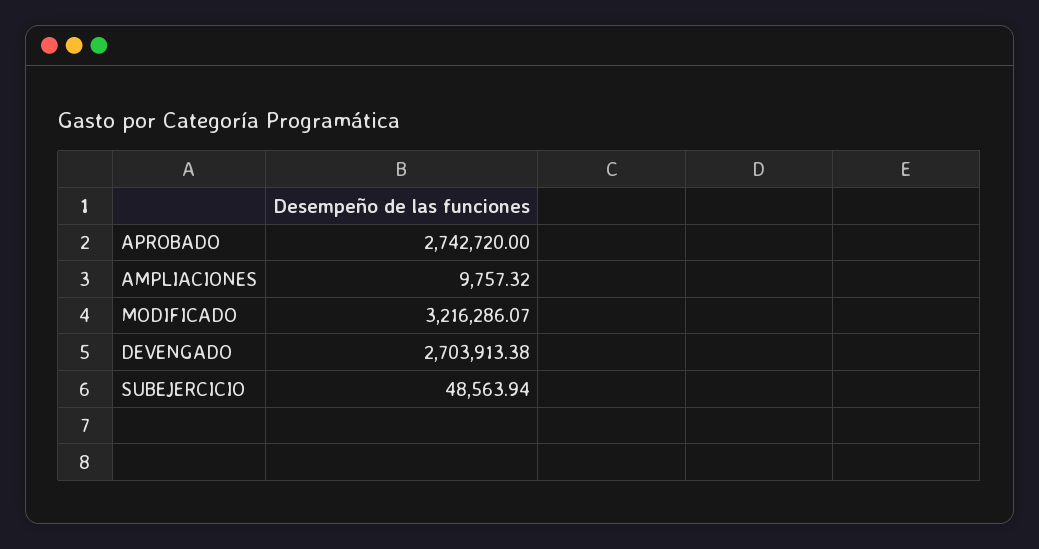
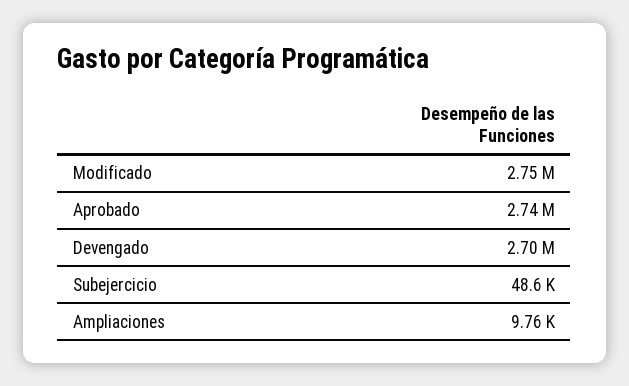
MODIFICADO: 3216286.07 -> 2750000

